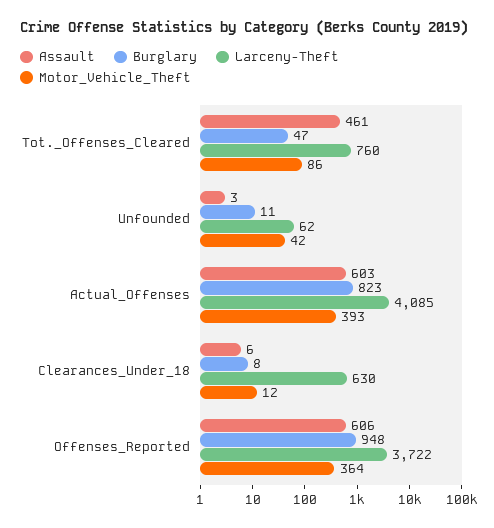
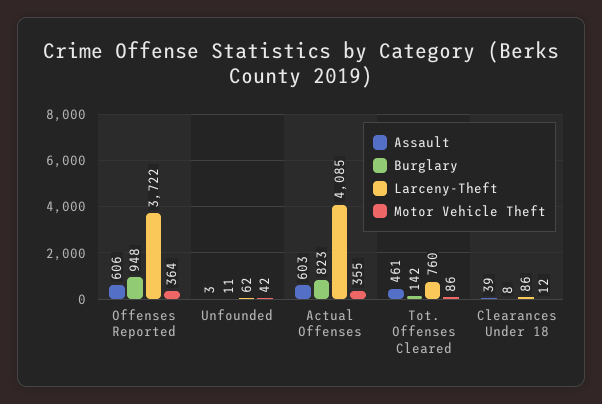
Burglary, Tot._Offenses_Cleared: 47 -> 142
Motor_Vehicle_Theft, Actual_Offenses: 393 -> 355
Assault, Clearances_Under_18: 6 -> 39
Larceny-Theft, Clearances_Under_18: 630 -> 86

